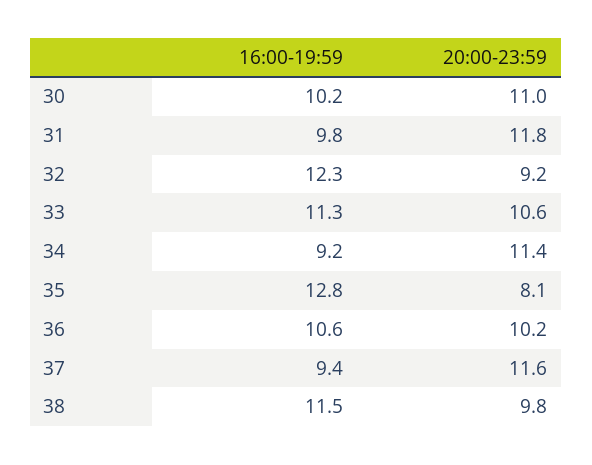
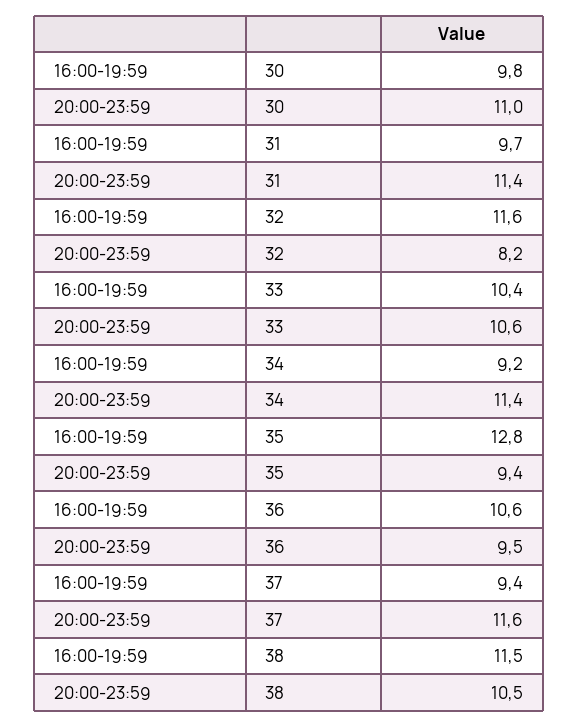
16:00-19:59, 30: 10.2 -> 9.8
16:00-19:59, 31: 9.8 -> 9.7
20:00-23:59, 31: 11.8 -> 11.4
16:00-19:59, 32: 12.3 -> 11.6
20:00-23:59, 32: 9.2 -> 8.2
16:00-19:59, 33: 11.3 -> 10.4
20:00-23:59, 35: 8.1 -> 9.4
20:00-23:59, 36: 10.2 -> 9.5
20:00-23:59, 38: 9.8 -> 10.5

